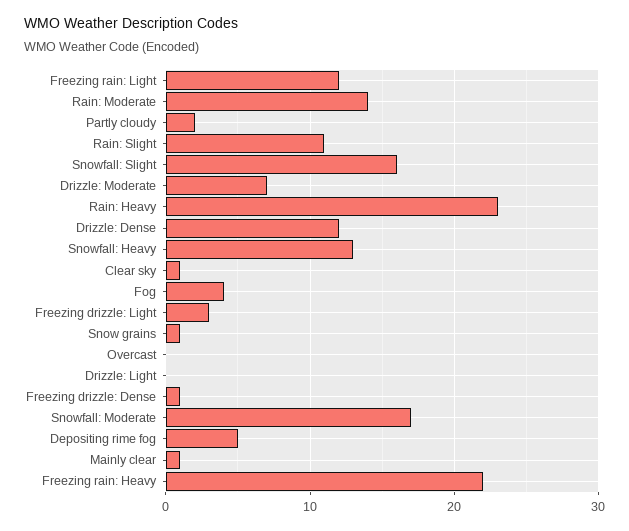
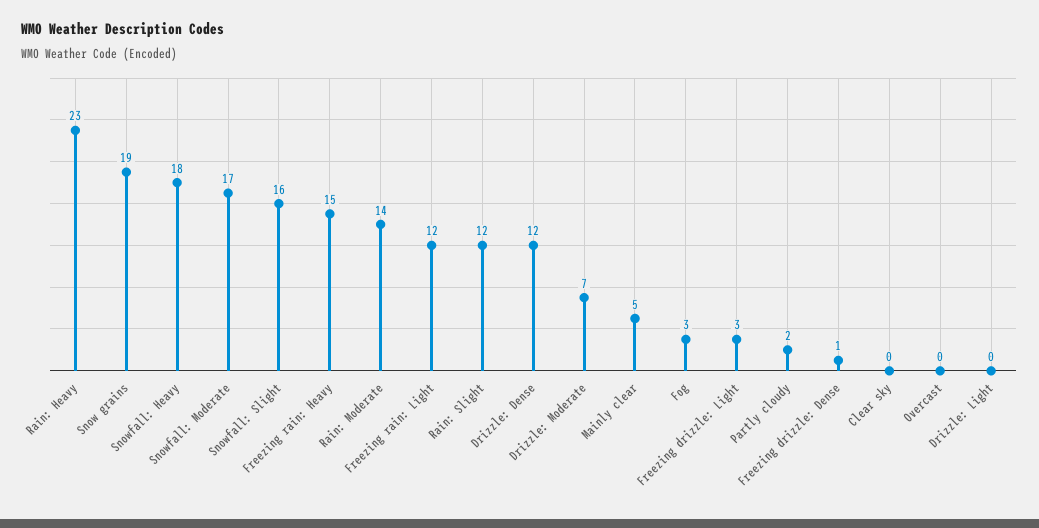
Rain: Slight: 11 -> 12
Snowfall: Heavy: 13 -> 18
Clear sky: 1 -> 0
Fog: 4 -> 3
Snow grains: 1 -> 19
Depositing rime fog: 5 -> none
Mainly clear: 1 -> 5
Freezing rain: Heavy: 22 -> 15

